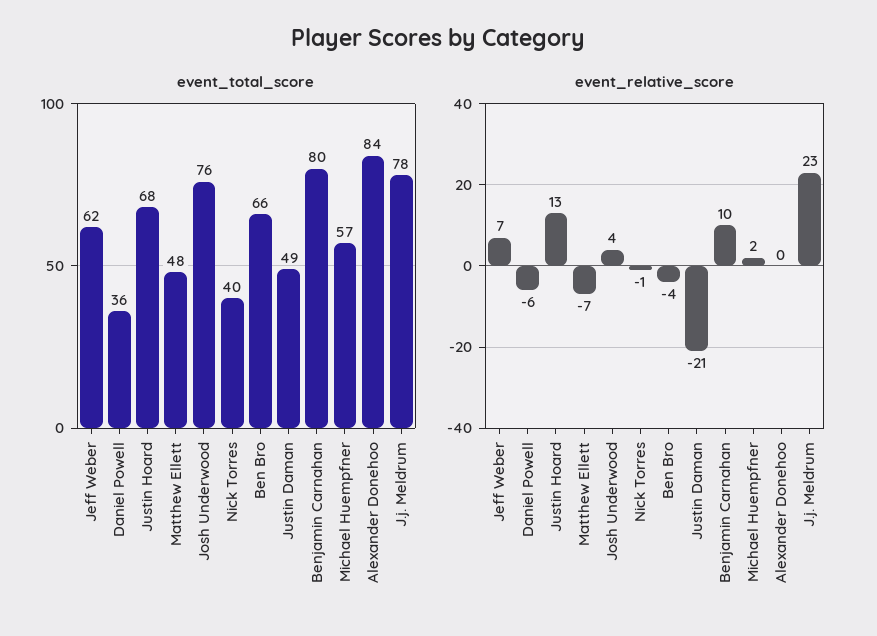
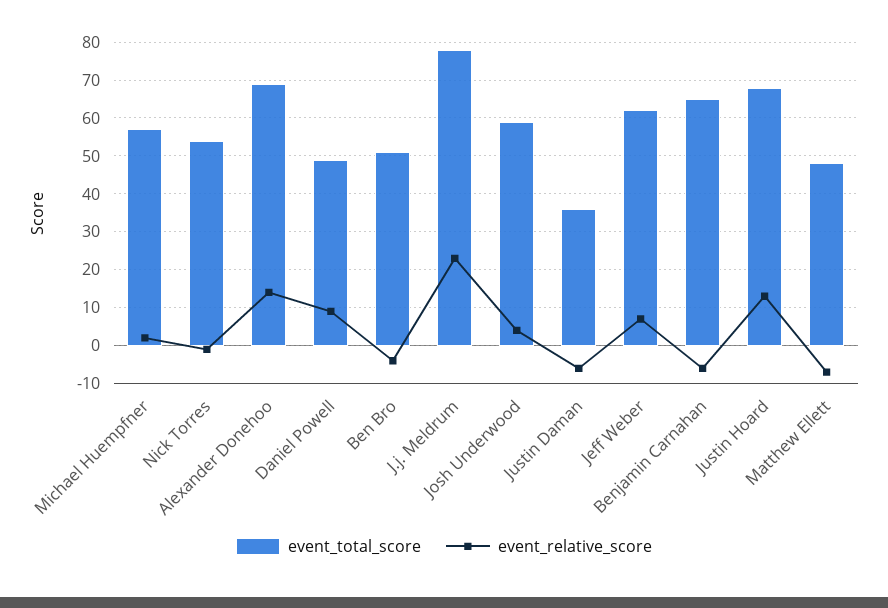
event_total_score, Daniel Powell: 36 -> 50
event_total_score, Josh Underwood: 76 -> 60
event_total_score, Nick Torres: 40 -> 55
event_total_score, Ben Bro: 66 -> 50
event_total_score, Justin Daman: 49 -> 35
event_total_score, Benjamin Carnahan: 80 -> 65
event_total_score, Alexander Donehoo: 84 -> 70
event_relative_score, Daniel Powell: -6 -> 10
event_relative_score, Justin Daman: -21 -> -5
event_relative_score, Benjamin Carnahan: 10 -> -5
event_relative_score, Alexander Donehoo: 0 -> 15

